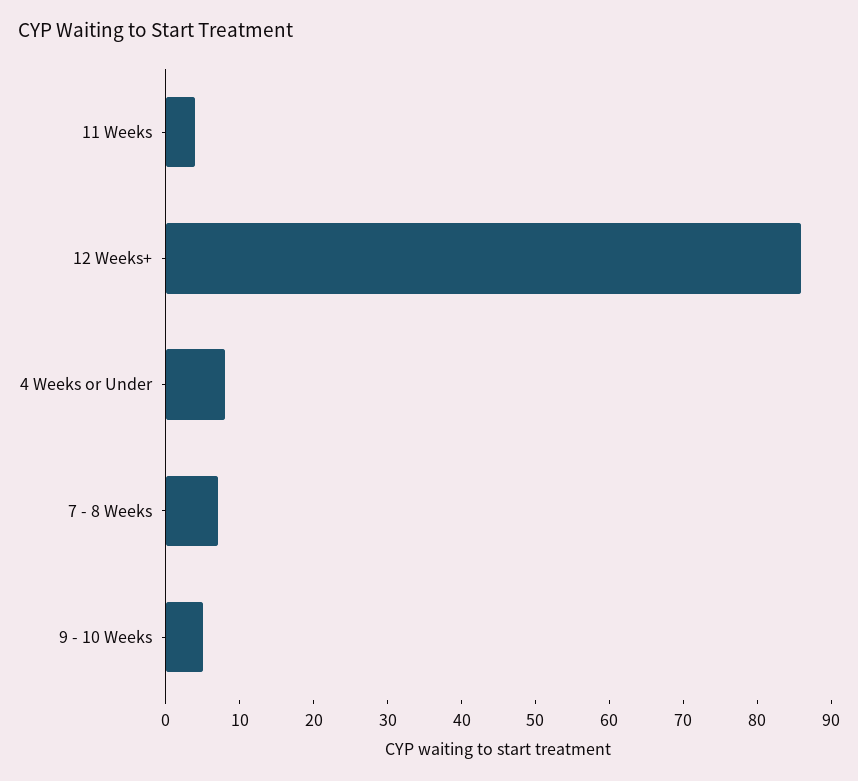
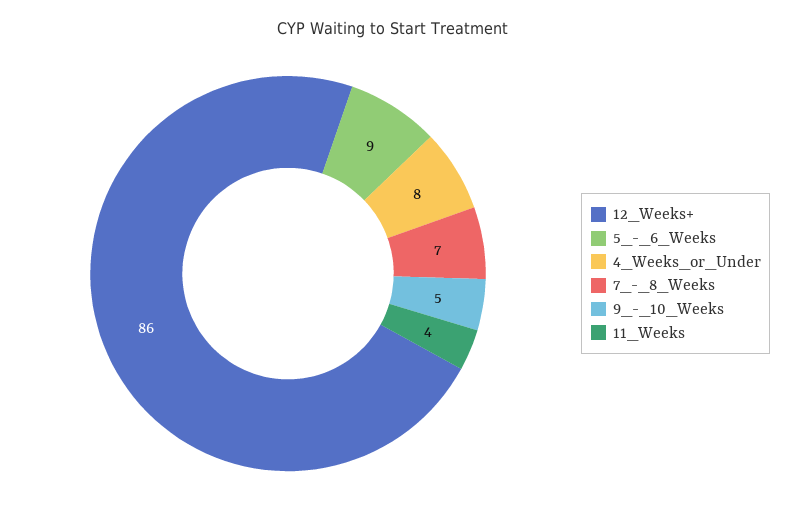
5_-_6_Weeks: none -> 9

